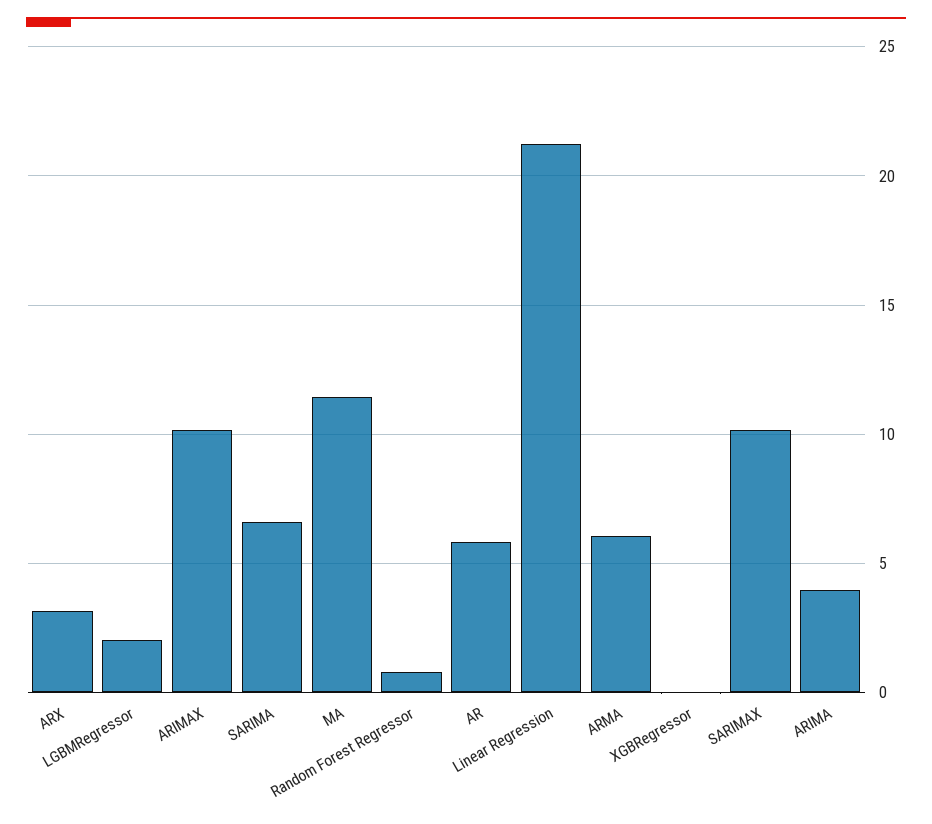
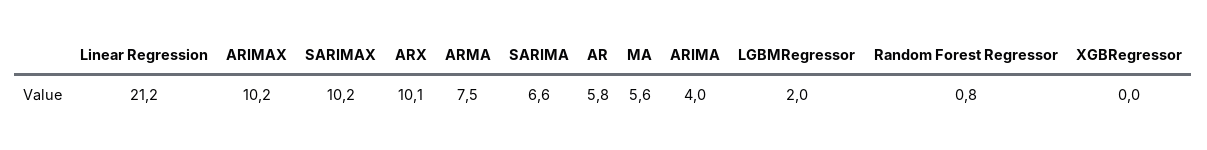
ARX: 3 -> 10.1
MA: 11.5 -> 5.6
ARMA: 6 -> 7.5

